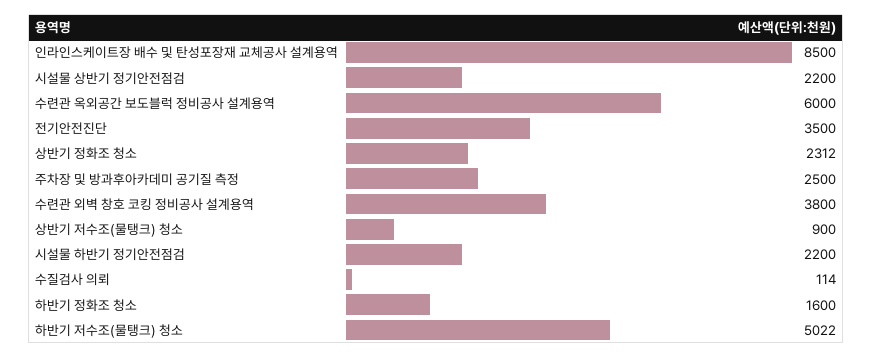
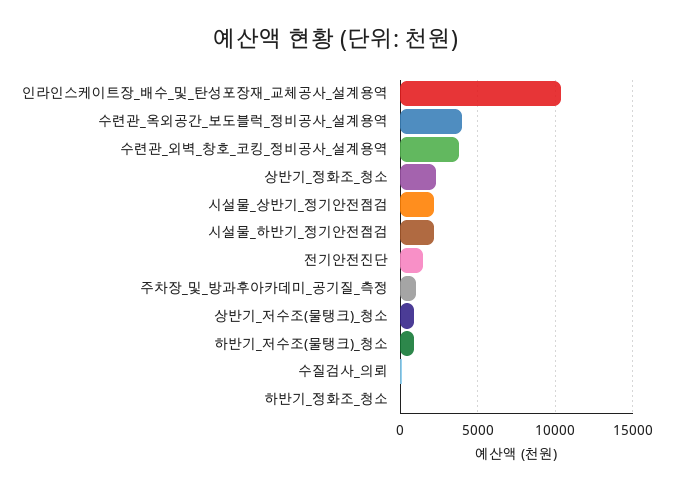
인라인스케이트장 배수 및 탄성포장재 교체공사 설계용역: 8500 -> 10500
수련관 옥외공간 보도블럭 정비공사 설계용역: 6000 -> 4000
전기안전진단: 3500 -> 1500
주차장 및 방과후아카데미 공기질 측정: 2500 -> 1000
하반기 정화조 청소: 1600 -> 0
하반기 저수조(물탱크) 청소: 5022 -> 1000

